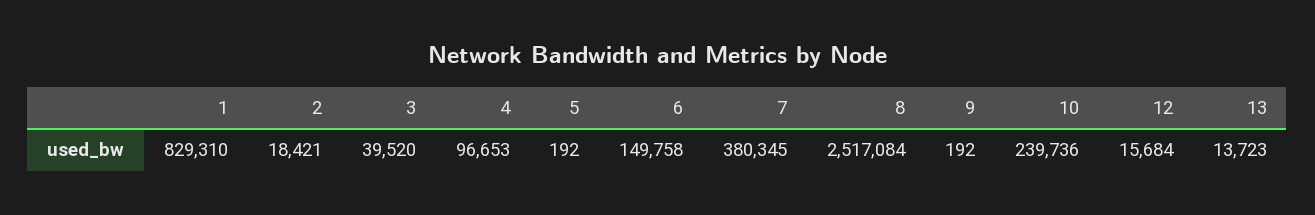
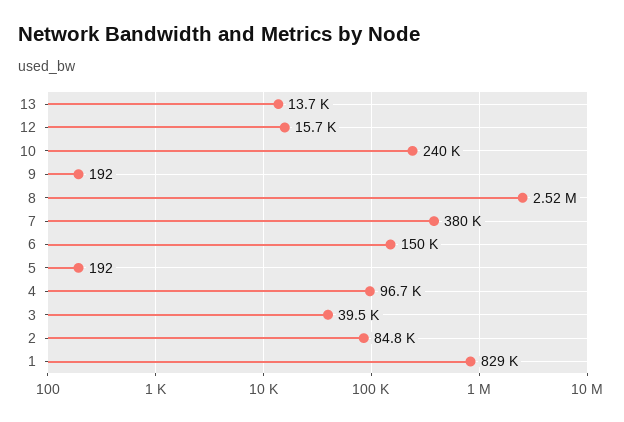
2: 18421 -> 84800

